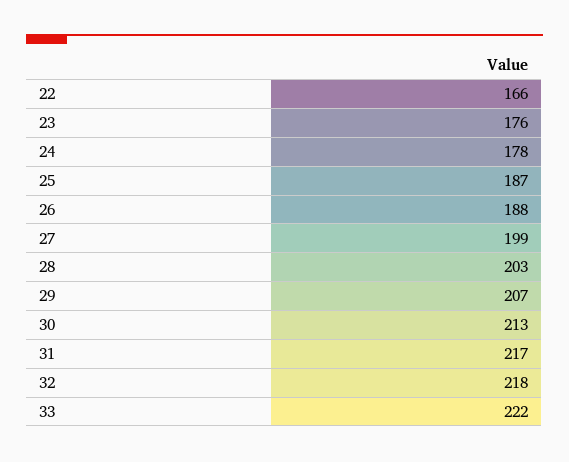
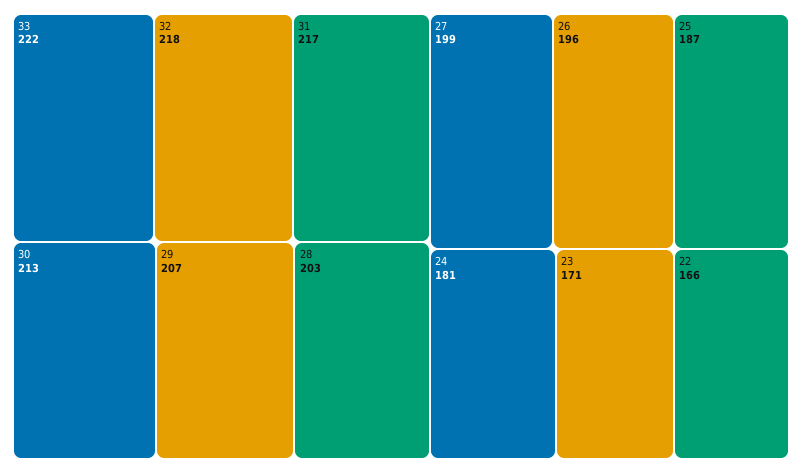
23: 176 -> 171
24: 178 -> 181
26: 188 -> 196

